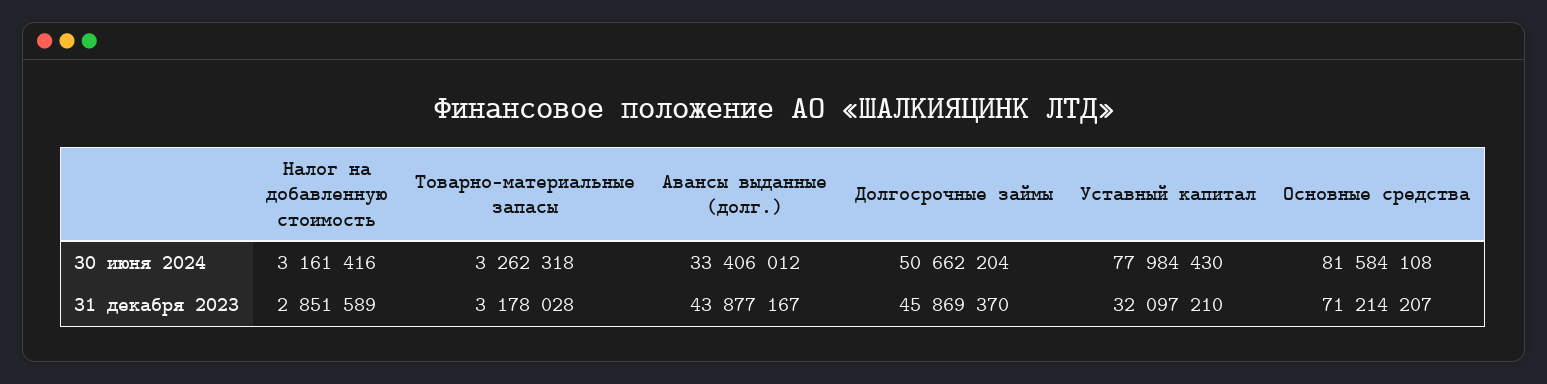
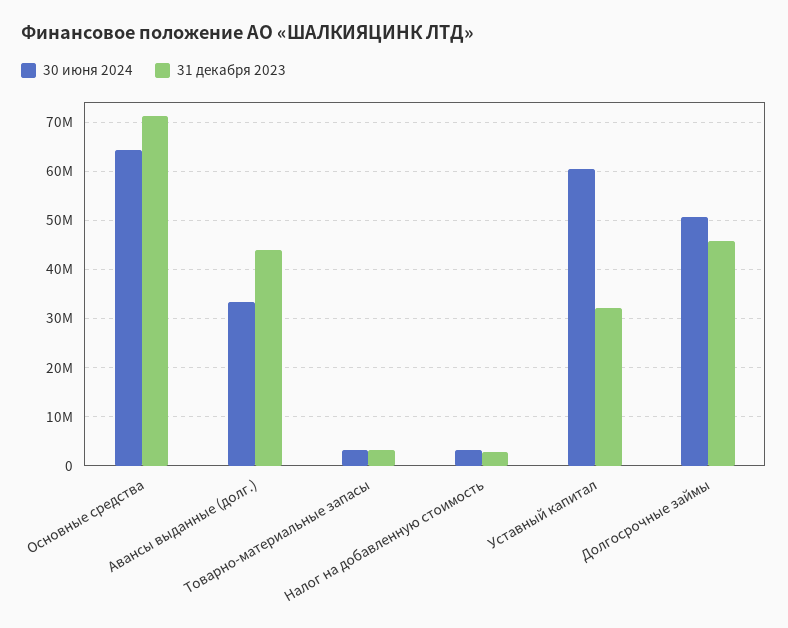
30 июня 2024, Уставный капитал: 77984430 -> 60000000
30 июня 2024, Основные средства: 81584108 -> 64000000

